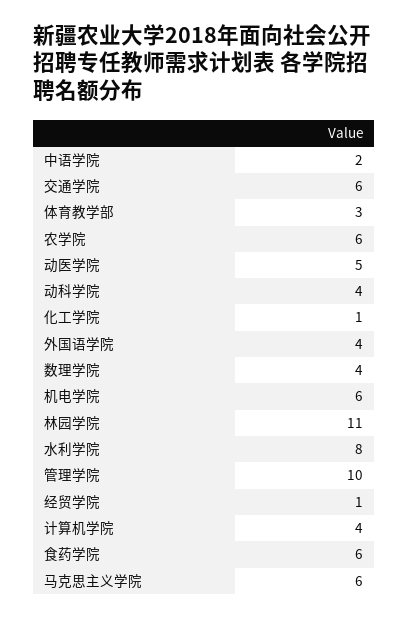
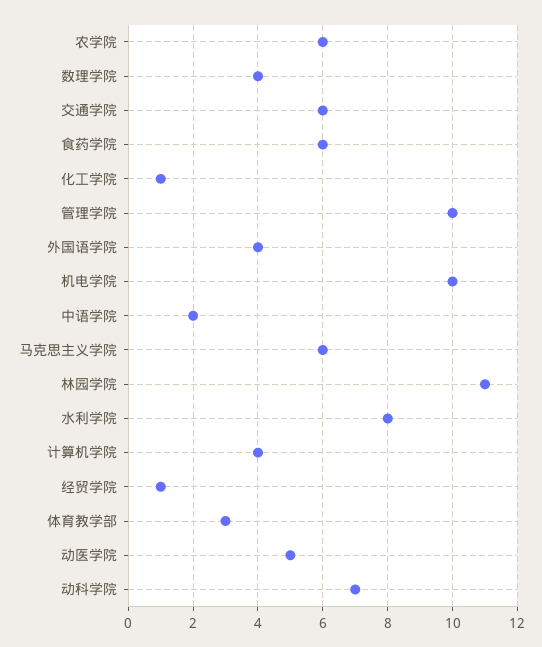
动科学院: 4 -> 7
机电学院: 6 -> 10

